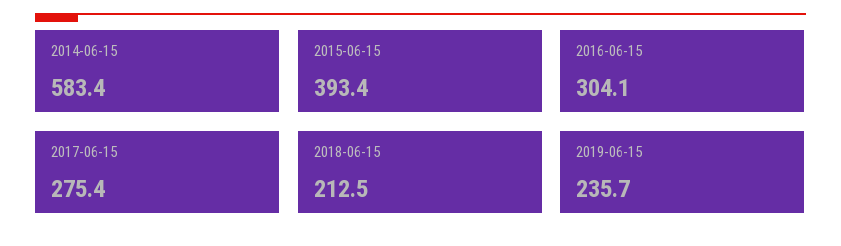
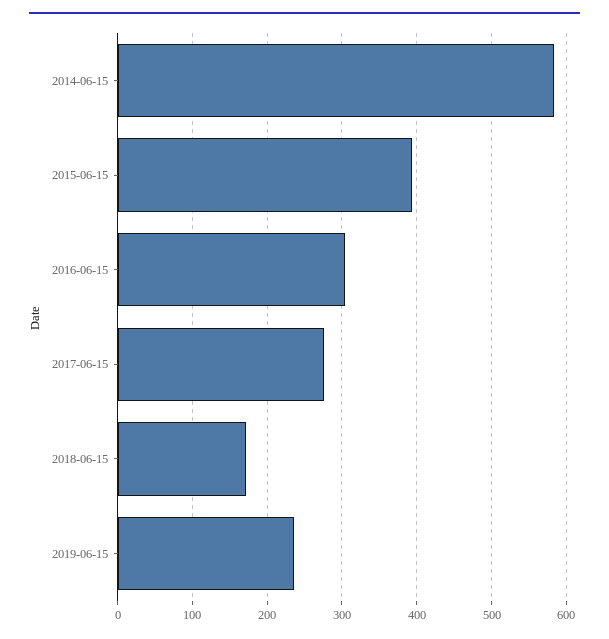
2018-06-15: 212.5 -> 170

